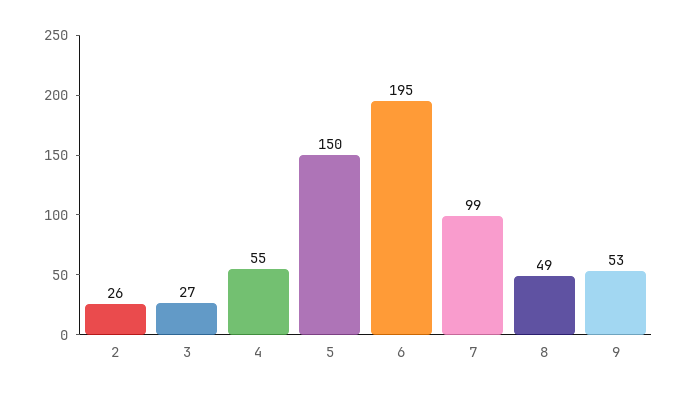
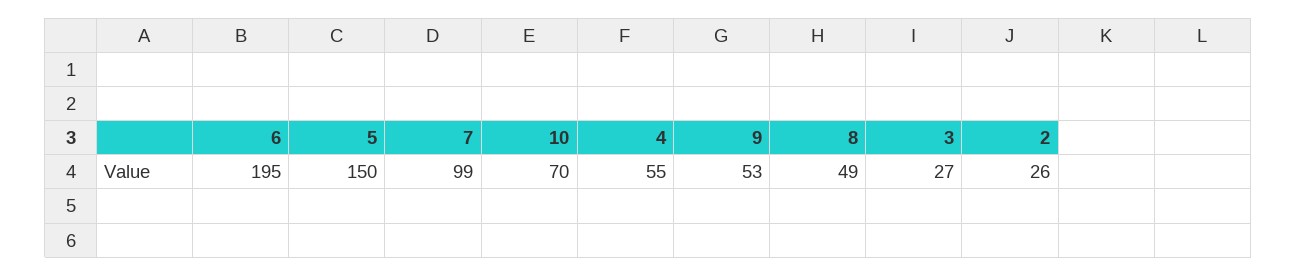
10: none -> 70

